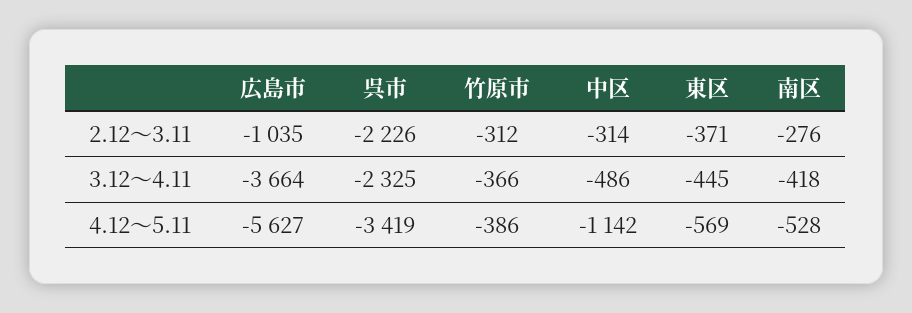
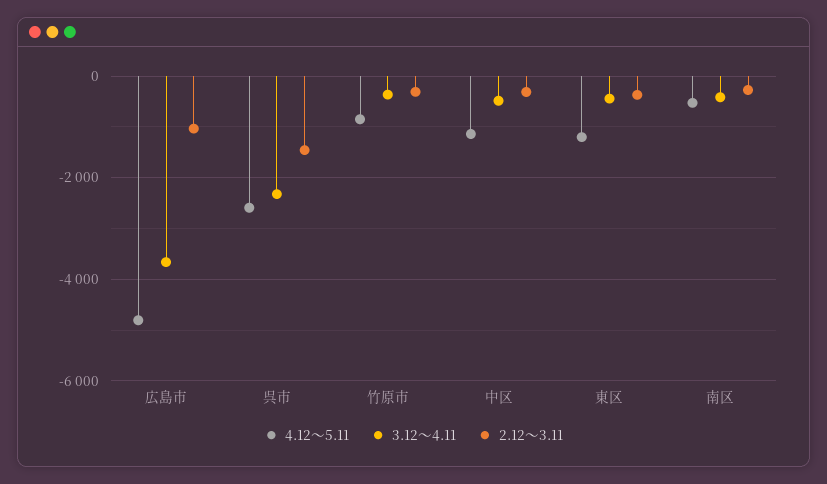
2.12～3.11, 呉市: -2226 -> -1400
4.12～5.11, 広島市: -5627 -> -4800
4.12～5.11, 呉市: -3419 -> -2600
4.12～5.11, 竹原市: -386 -> -800
4.12～5.11, 東区: -569 -> -1200

